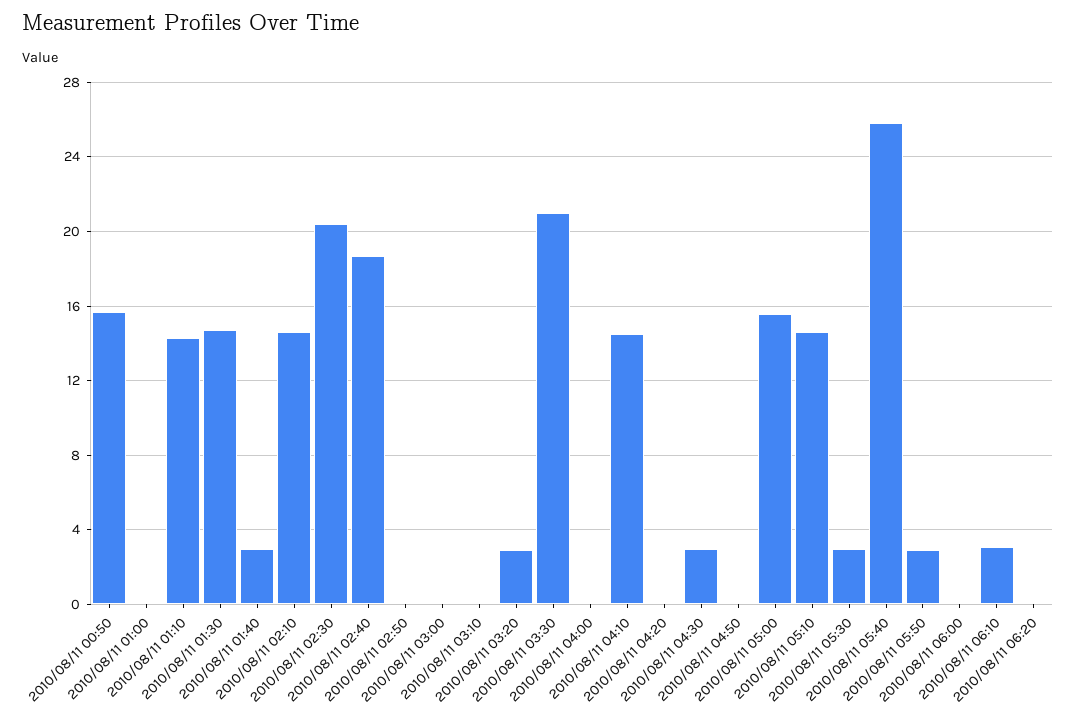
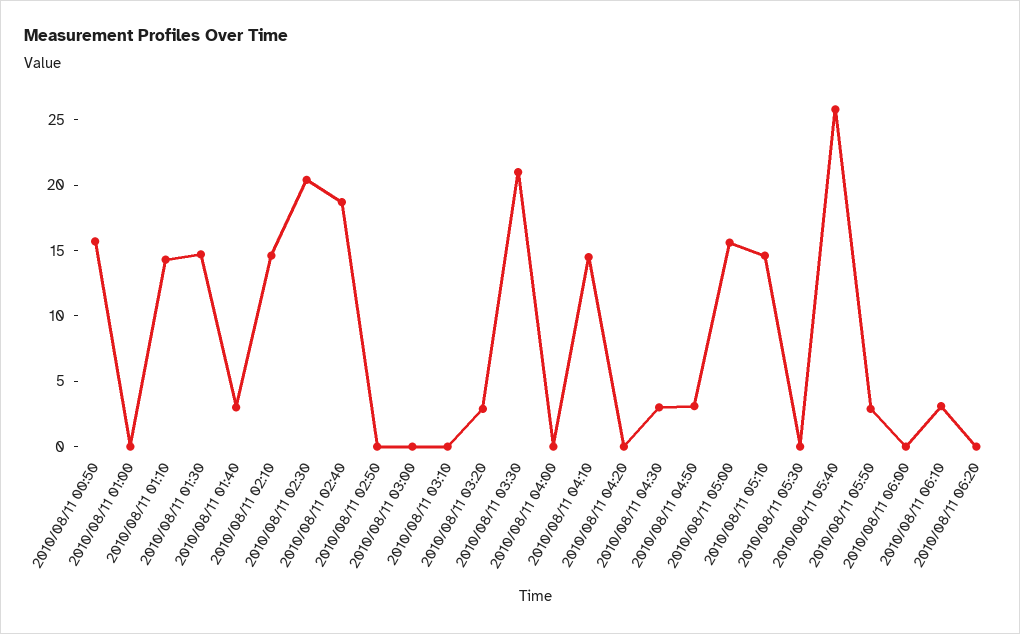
2010/08/11 04:50: 0 -> 3
2010/08/11 05:30: 3 -> 0

